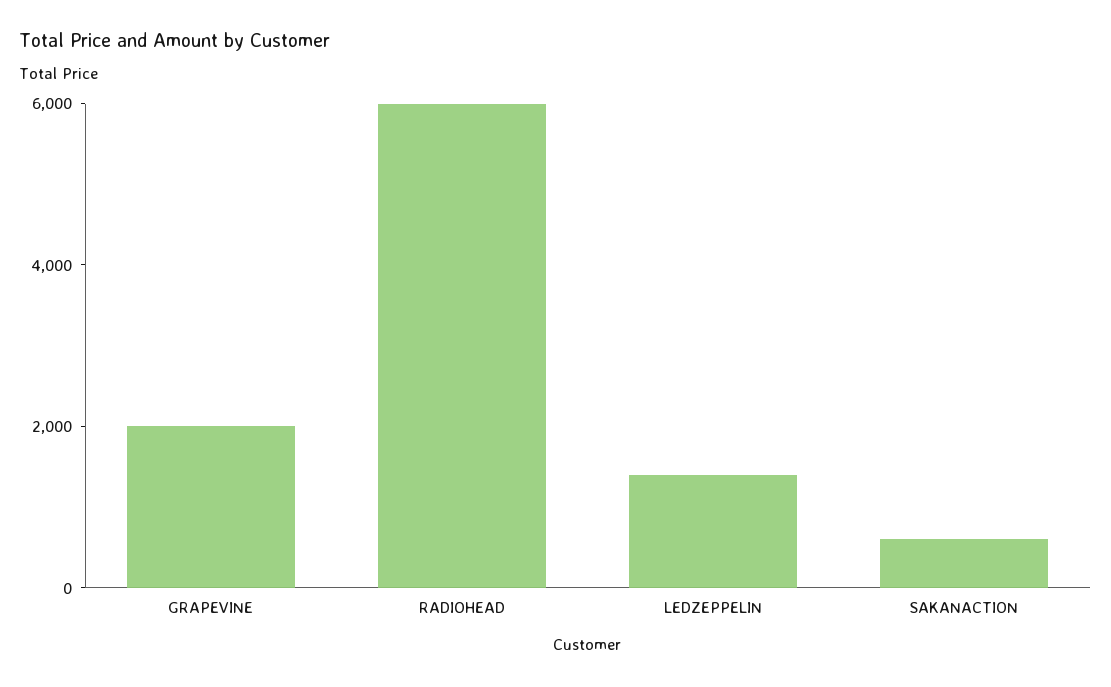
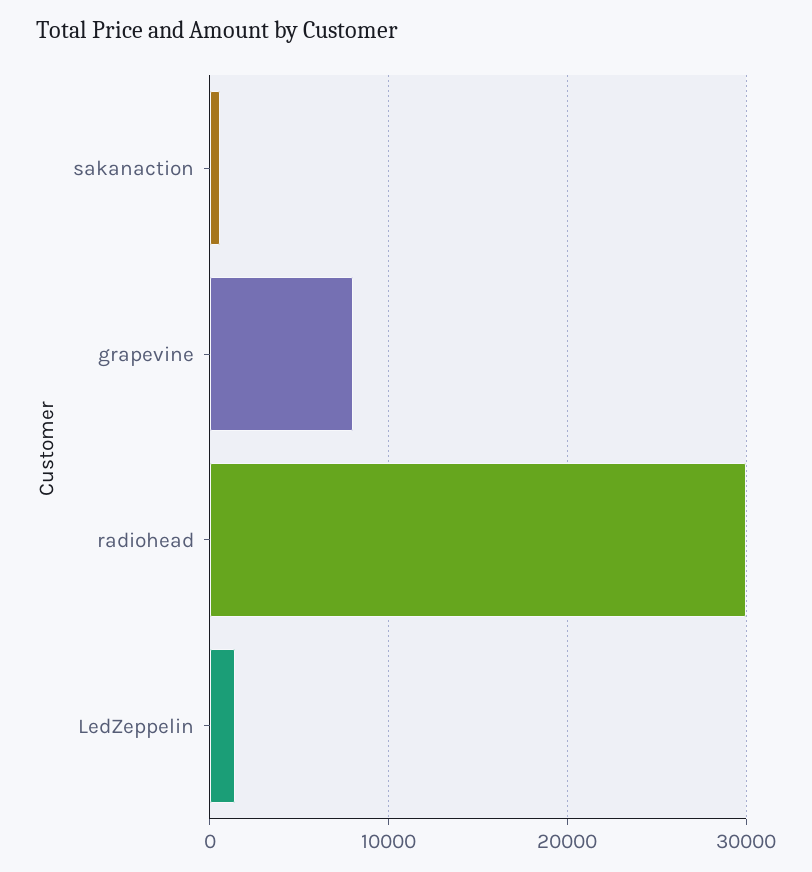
GRAPEVINE: 2000 -> 8000
RADIOHEAD: 6000 -> 30000

